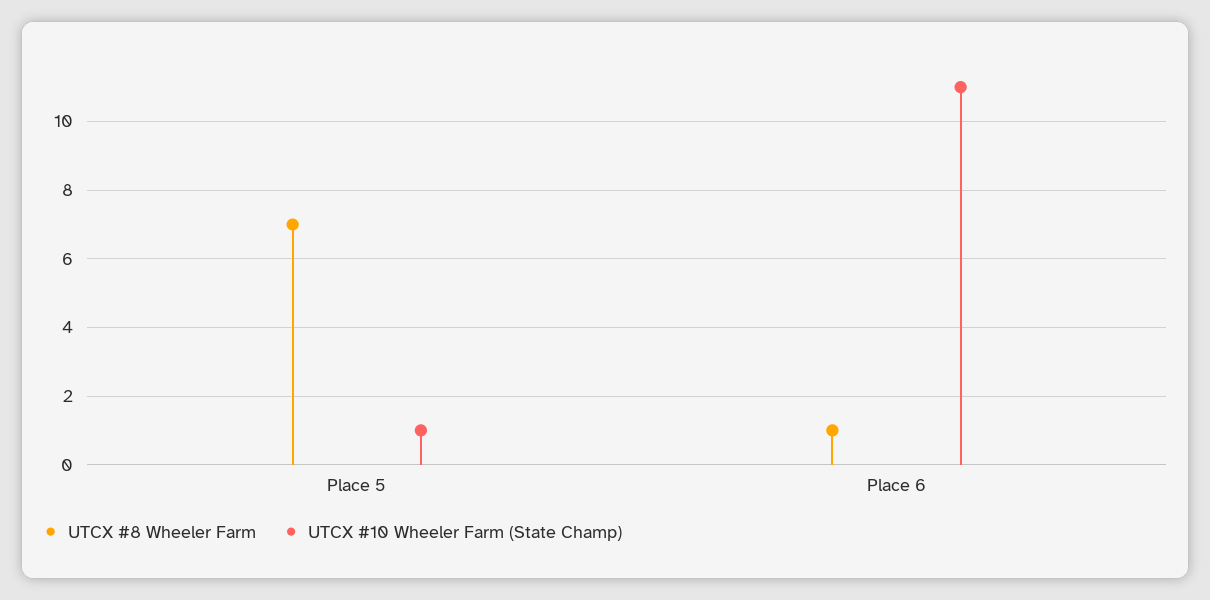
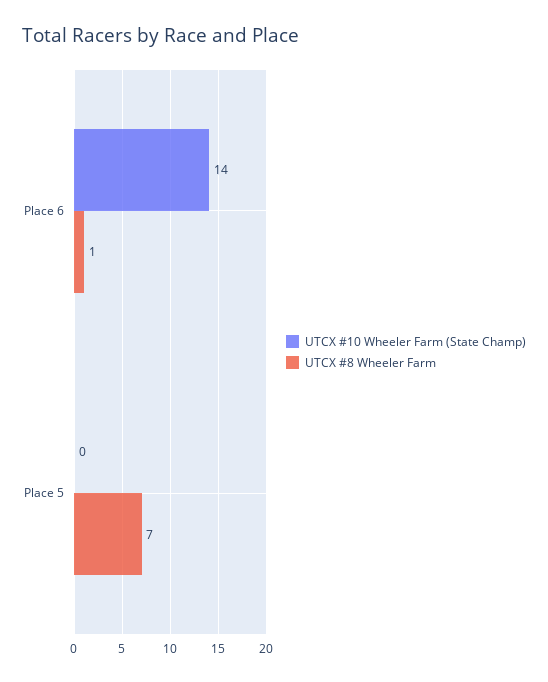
UTCX #10 Wheeler Farm (State Champ), Place 5: 1 -> 0
UTCX #10 Wheeler Farm (State Champ), Place 6: 11 -> 14

